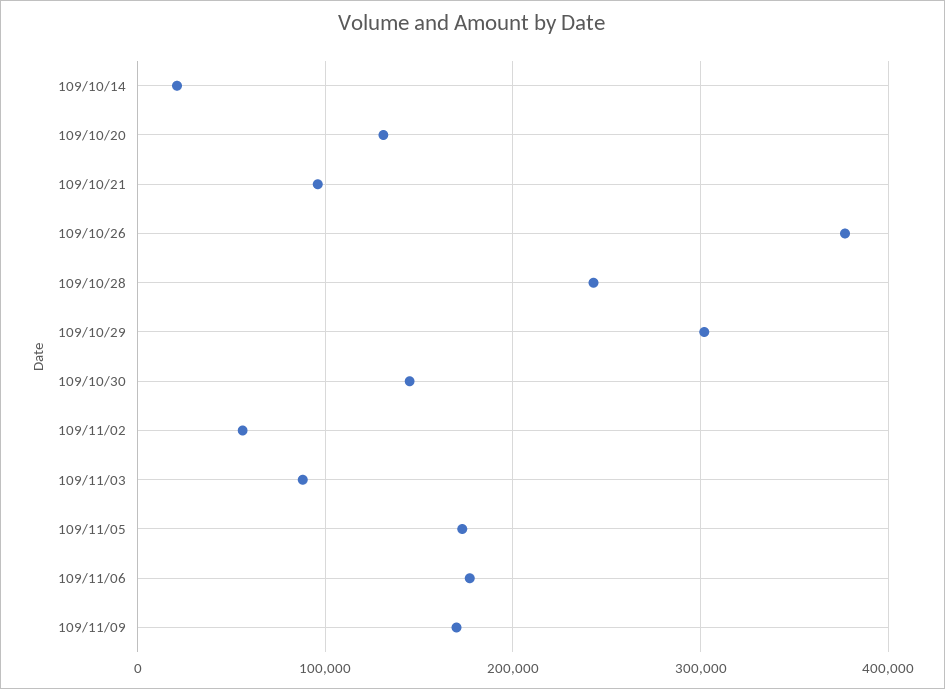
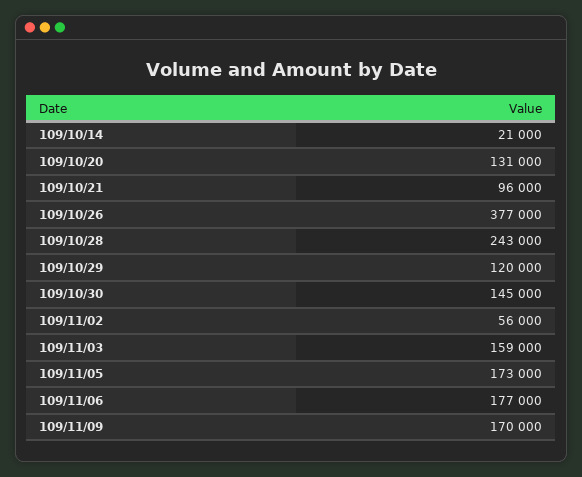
109/10/29: 300000 -> 120000
109/11/03: 90000 -> 159000

